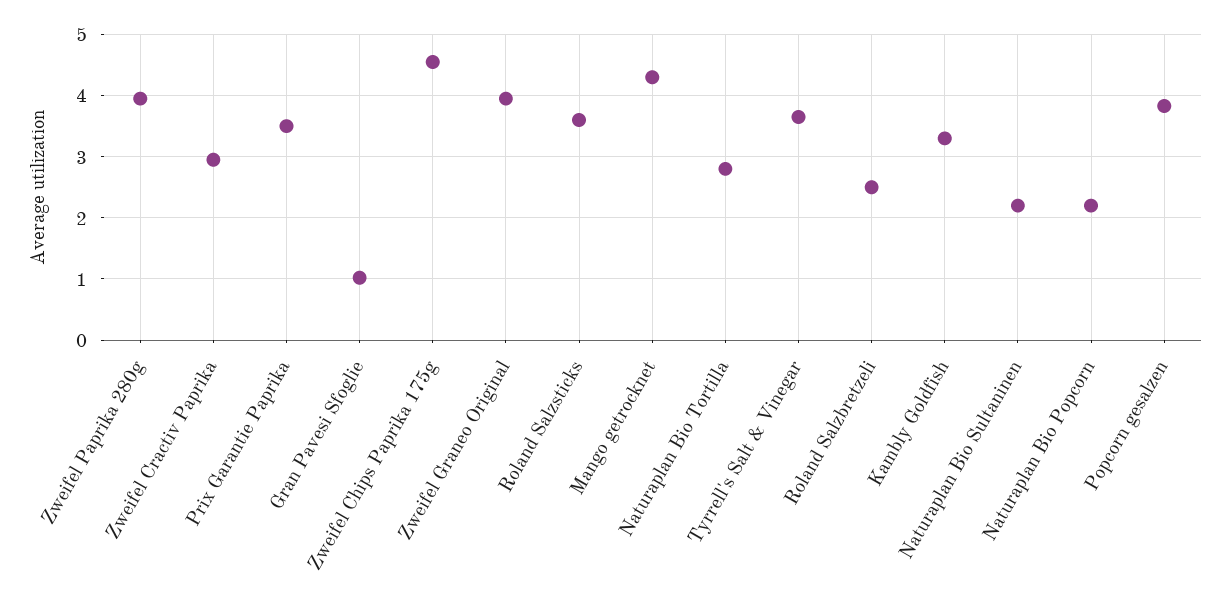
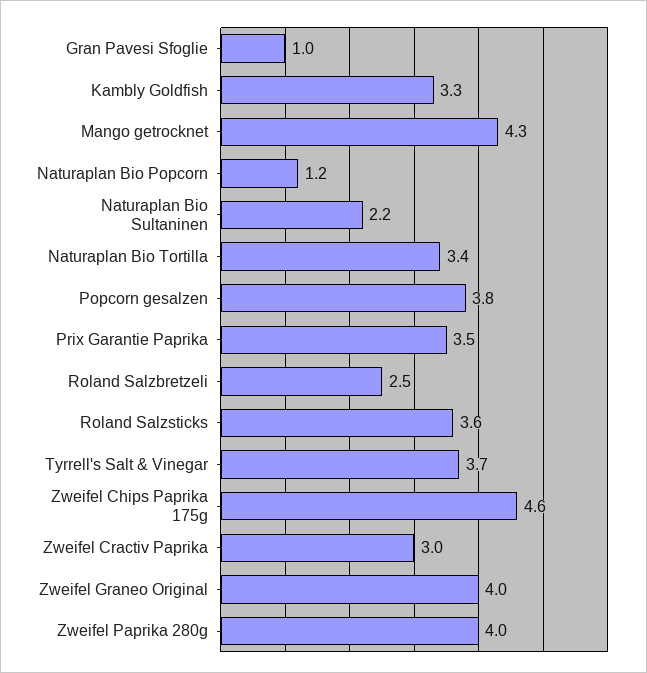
Naturaplan Bio Tortilla: 2.8 -> 3.4
Naturaplan Bio Popcorn: 2.2 -> 1.2

